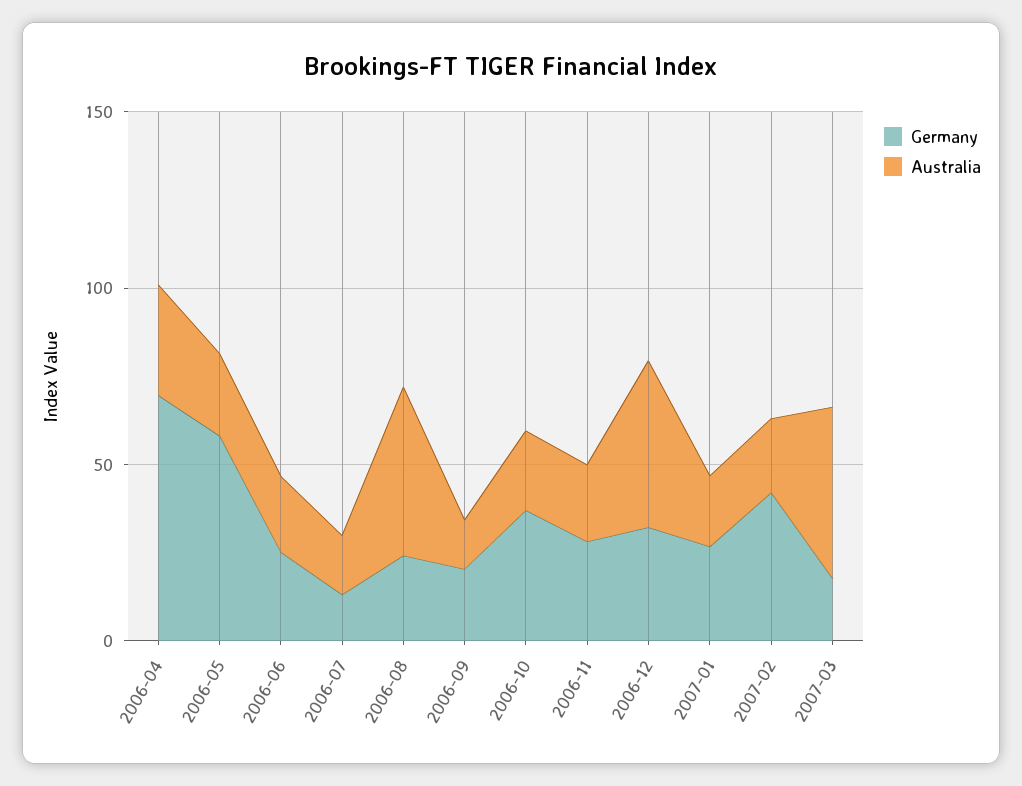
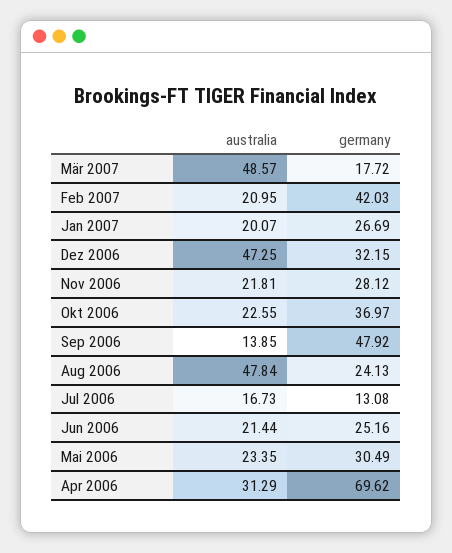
Germany, 2006-05: 60 -> 30.49
Germany, 2006-09: 20 -> 47.92

